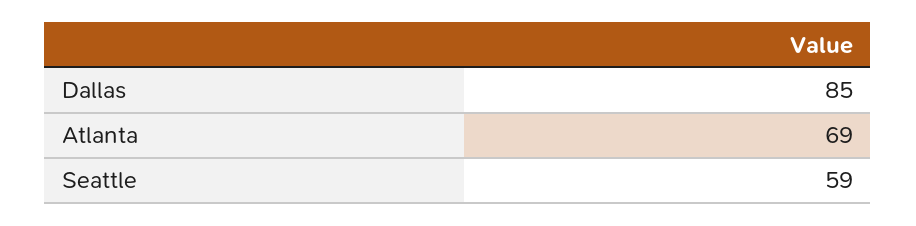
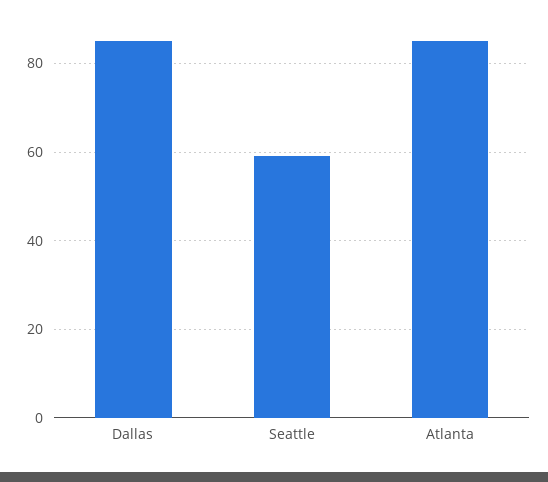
Atlanta: 69 -> 85

